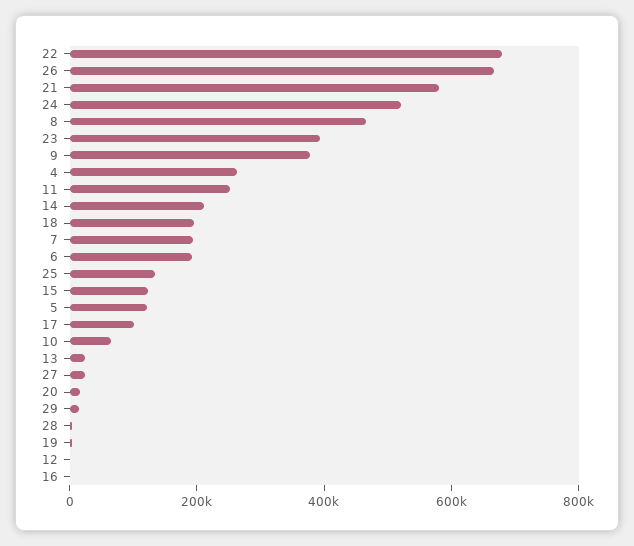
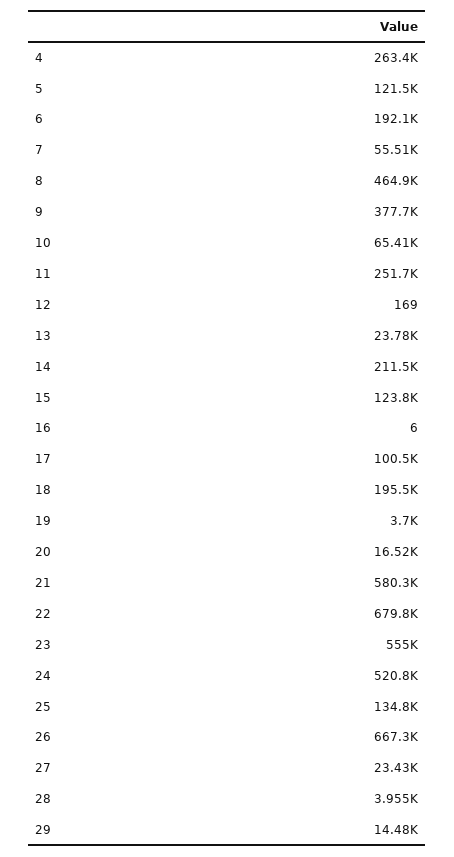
23: 400000 -> 555000
7: 200000 -> 55510

